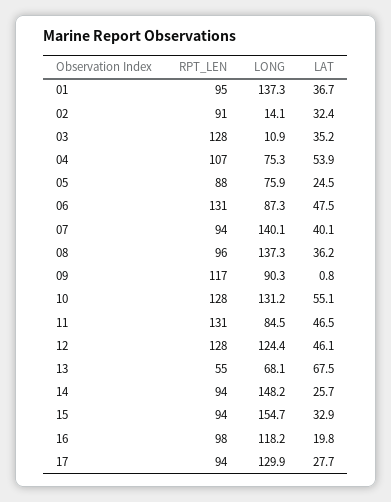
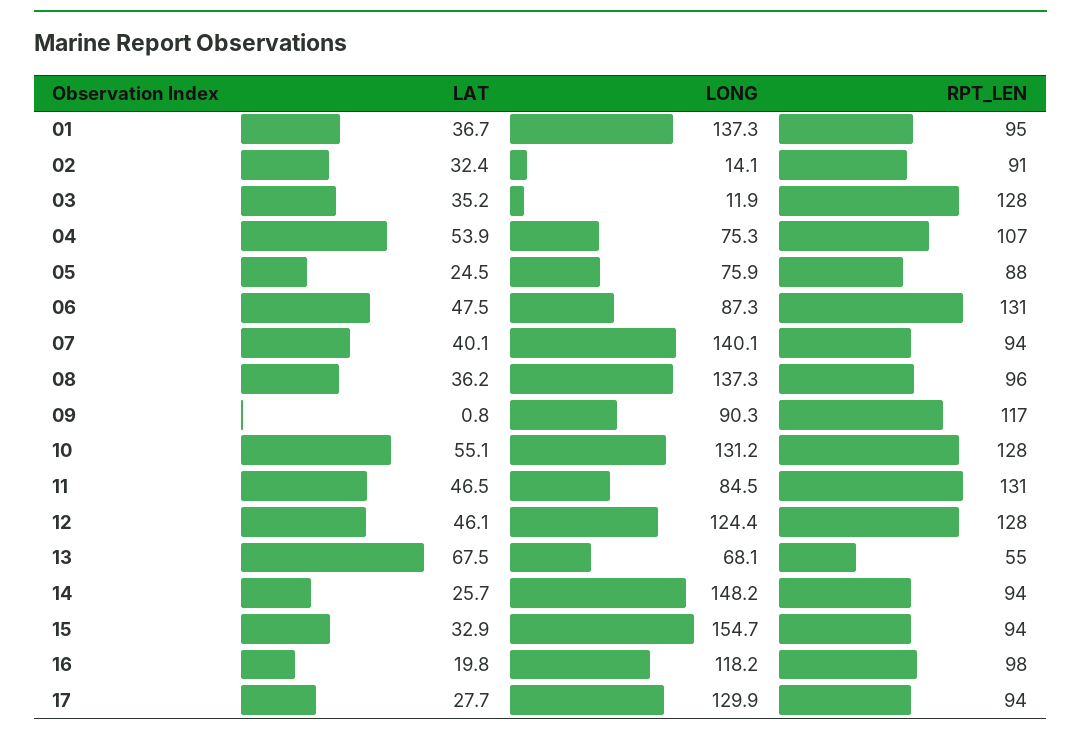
LONG, 03: 10.9 -> 11.9

